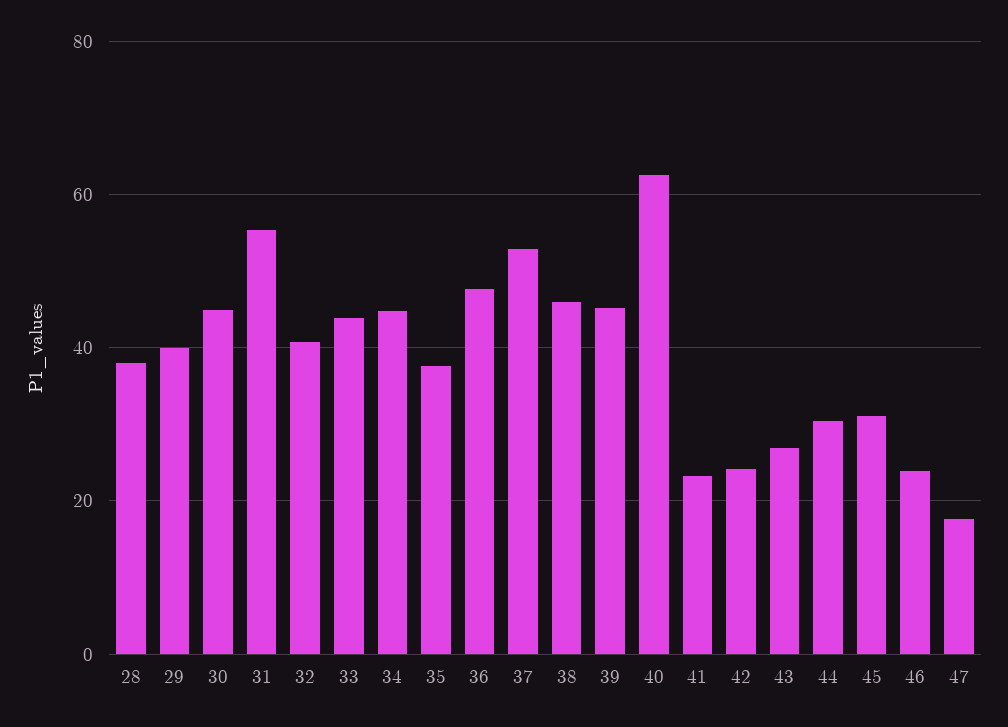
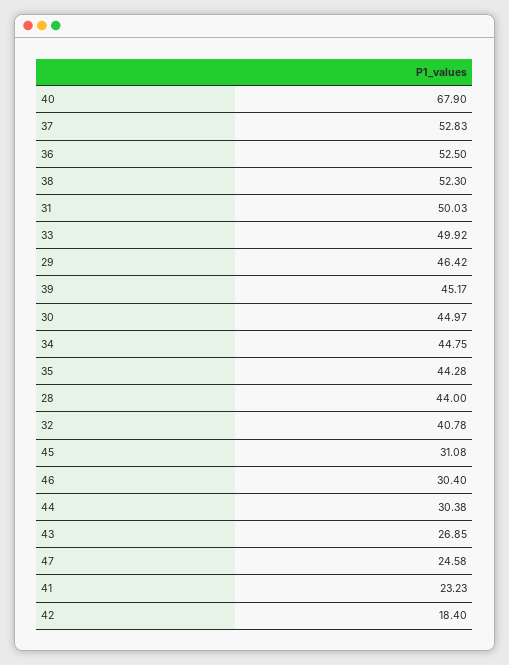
28: 38 -> 44
29: 40 -> 46.42
31: 56 -> 50.03
33: 44 -> 49.92
35: 38 -> 44.28
36: 48 -> 52.5
38: 46 -> 52.3
40: 62 -> 67.9
42: 24 -> 18.4
46: 24 -> 30.4
47: 18 -> 24.58

